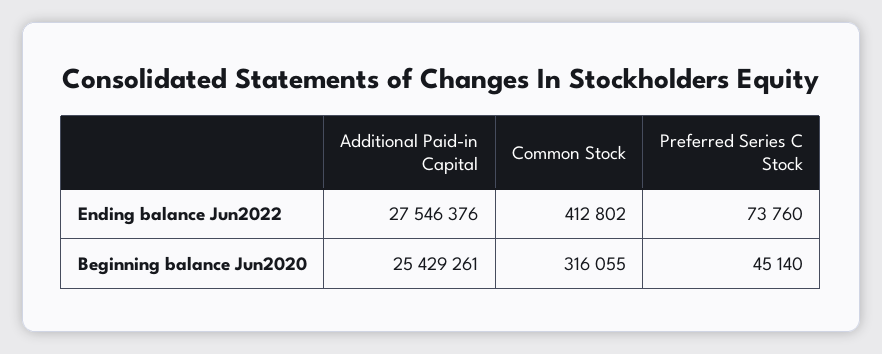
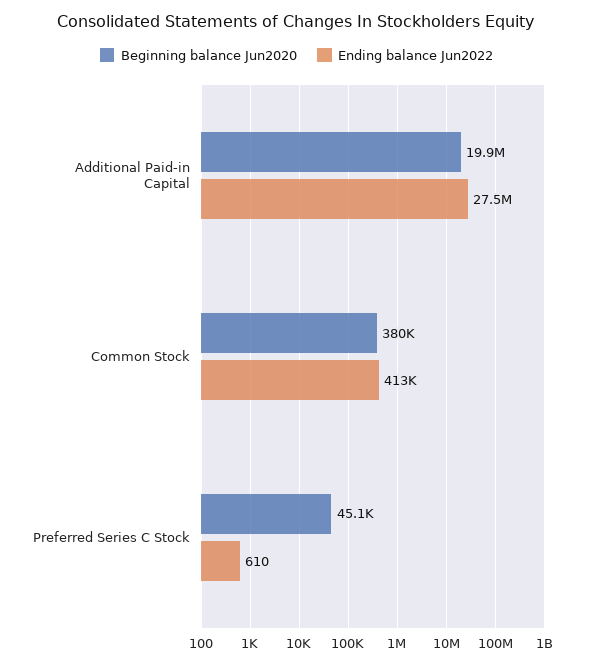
Ending balance Jun2022, Preferred Series C Stock: 73760 -> 610
Beginning balance Jun2020, Additional Paid-in Capital: 25429261 -> 19900000
Beginning balance Jun2020, Common Stock: 316055 -> 380000

